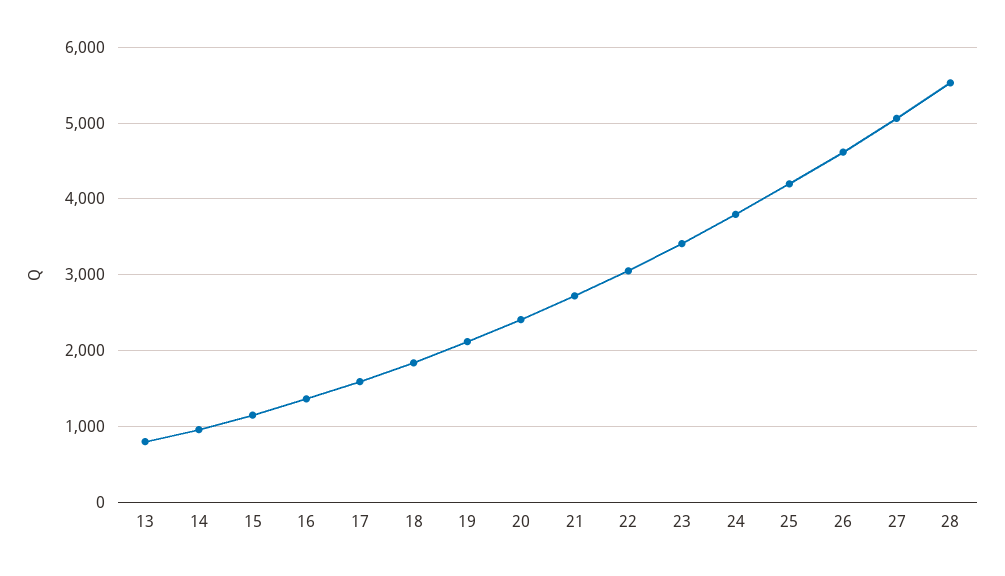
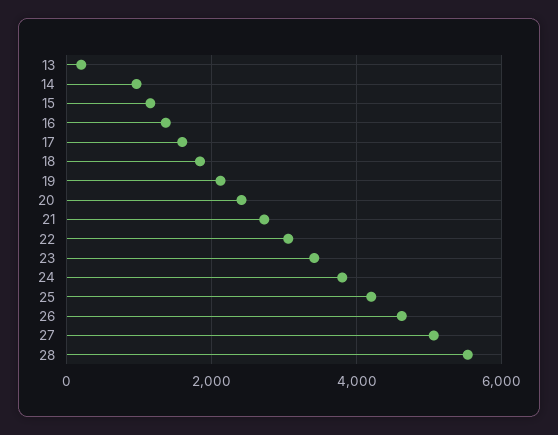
13: 800 -> 200

